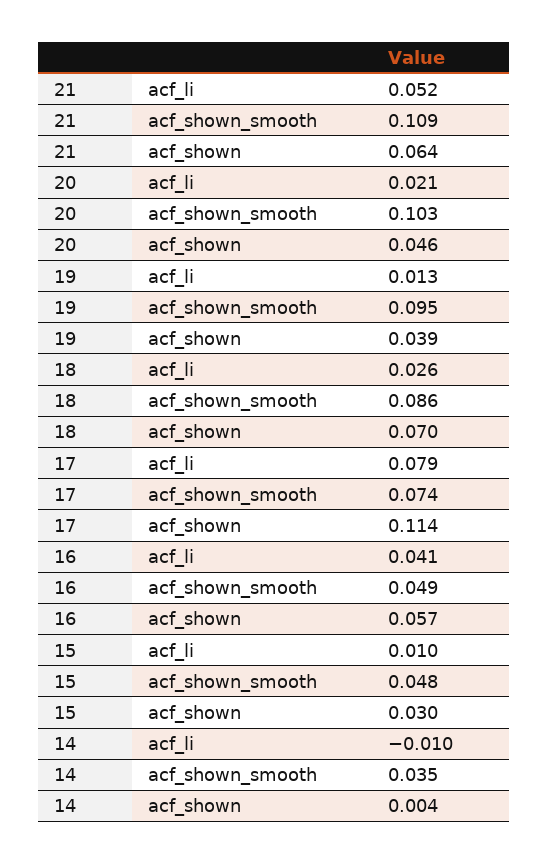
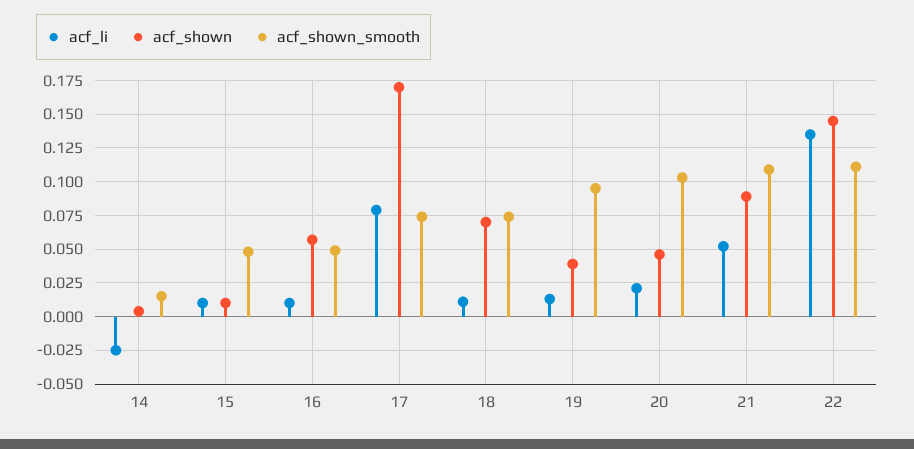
acf_shown, 21: 0.064 -> 0.09
acf_li, 18: 0.026 -> 0.01
acf_shown_smooth, 18: 0.086 -> 0.075
acf_shown, 17: 0.114 -> 0.17
acf_li, 16: 0.041 -> 0.01
acf_shown, 15: 0.03 -> 0.01
acf_li, 14: -0.01 -> -0.025
acf_shown_smooth, 14: 0.035 -> 0.015
acf_li, 22: none -> 0.135
acf_shown, 22: none -> 0.145
acf_shown_smooth, 22: none -> 0.11

